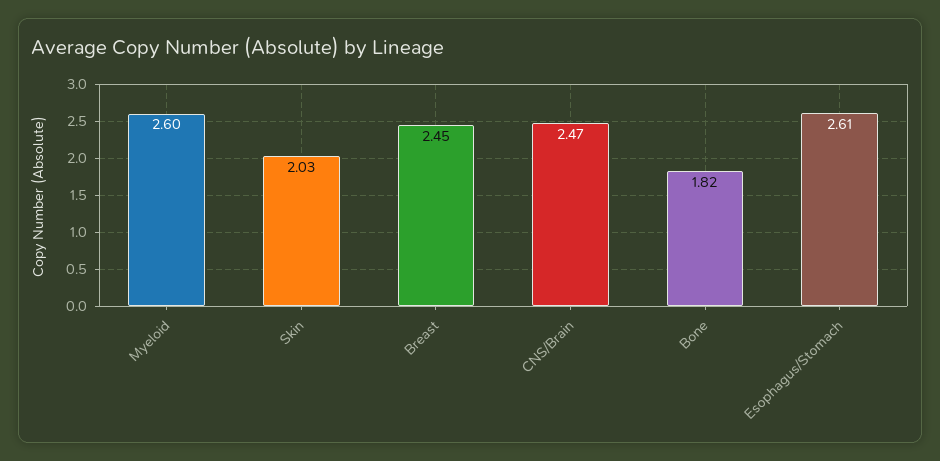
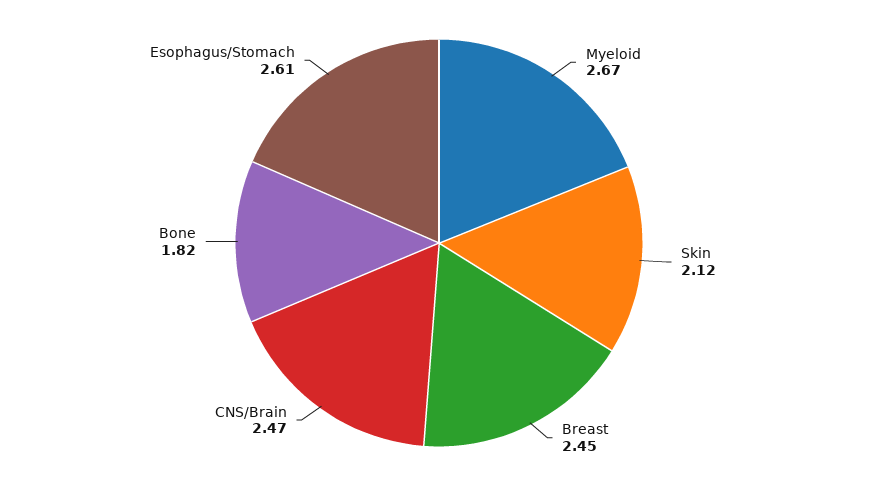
Myeloid: 2.6 -> 2.67
Skin: 2.03 -> 2.12

